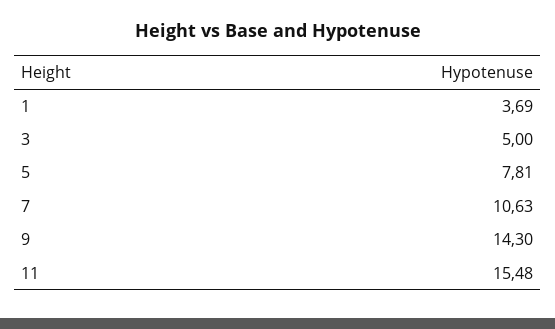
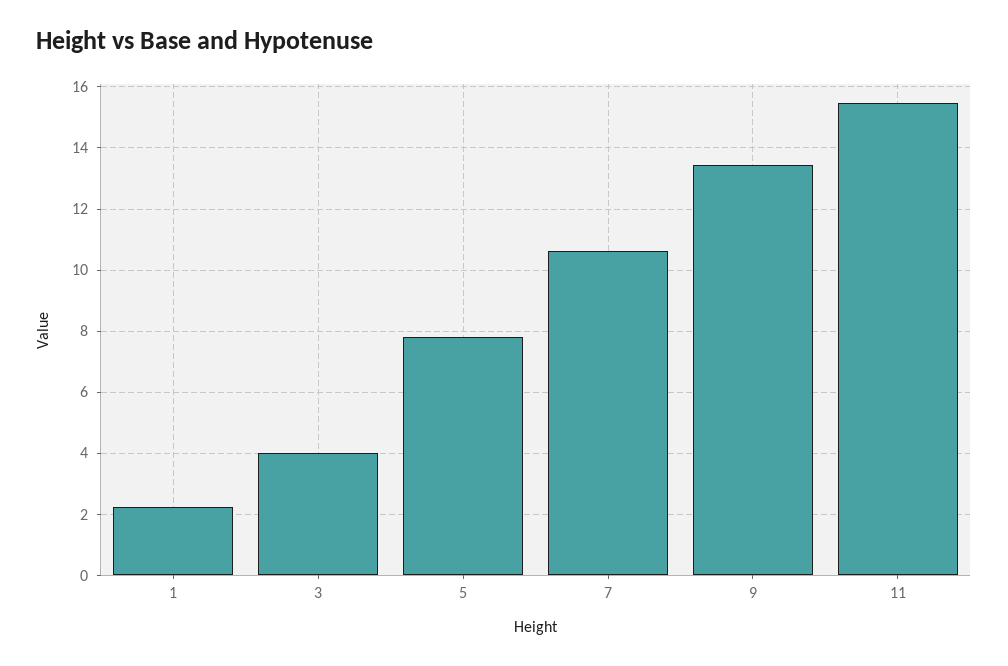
1: 3.69 -> 2.2
3: 5 -> 4
9: 14.3 -> 13.4

